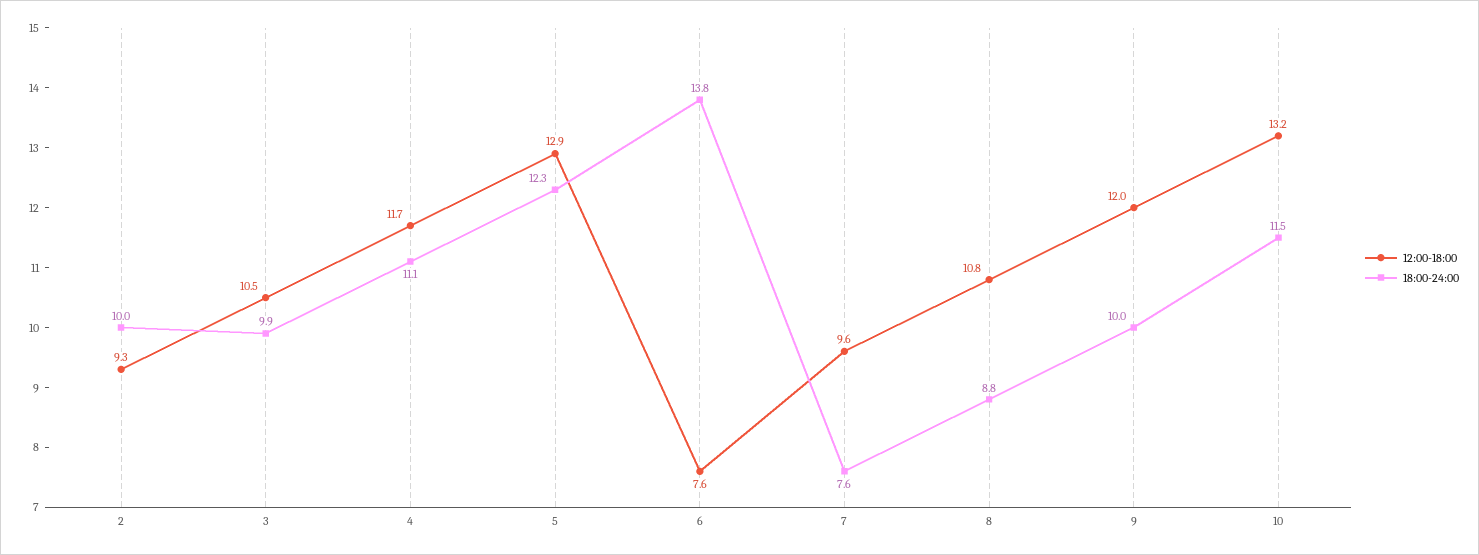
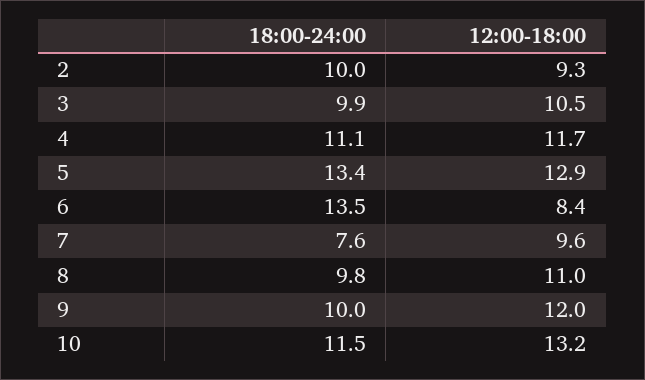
18:00-24:00, 5: 12.3 -> 13.4
12:00-18:00, 6: 7.6 -> 8.4
18:00-24:00, 6: 13.8 -> 13.5
12:00-18:00, 8: 10.8 -> 11
18:00-24:00, 8: 8.8 -> 9.8

